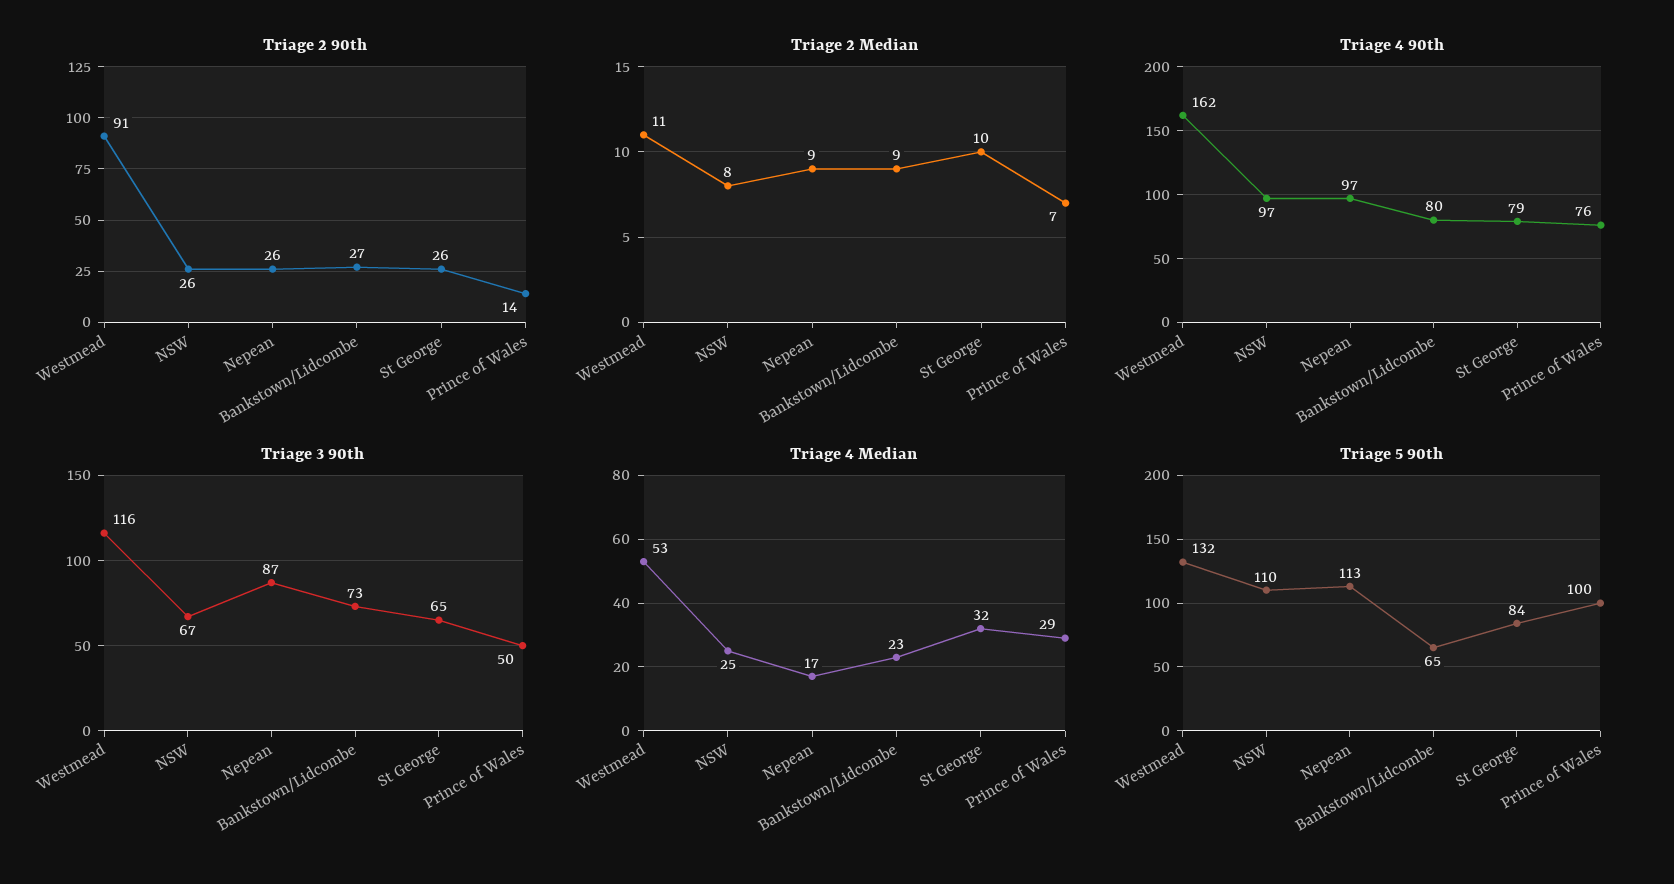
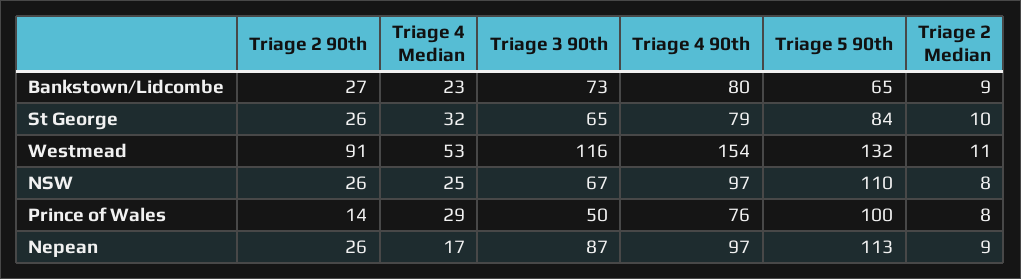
Triage 2 Median, Prince of Wales: 7 -> 8
Triage 4 90th, Westmead: 162 -> 154

